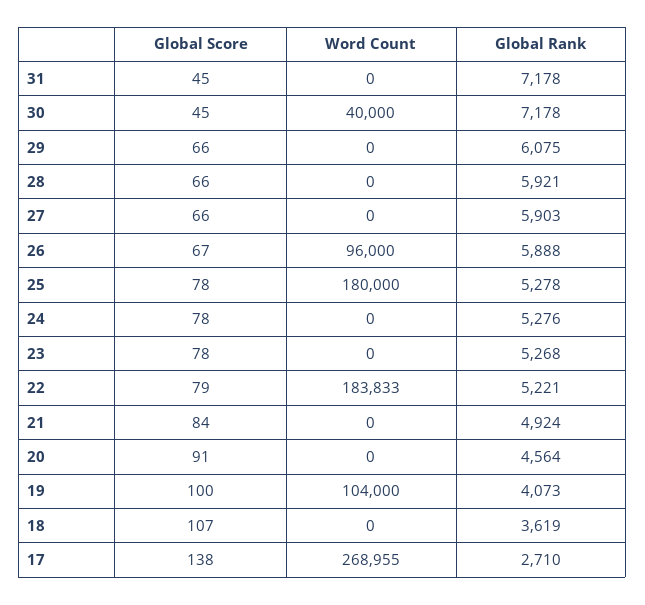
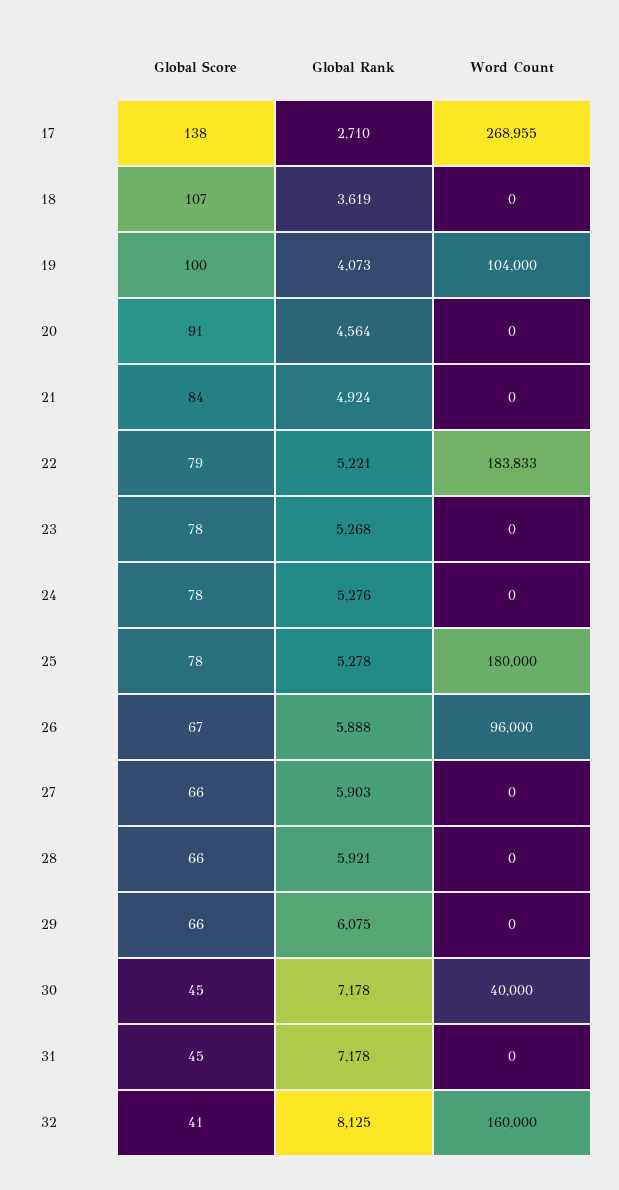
Global Score, 32: none -> 41
Global Rank, 32: none -> 8125
Word Count, 32: none -> 160000

